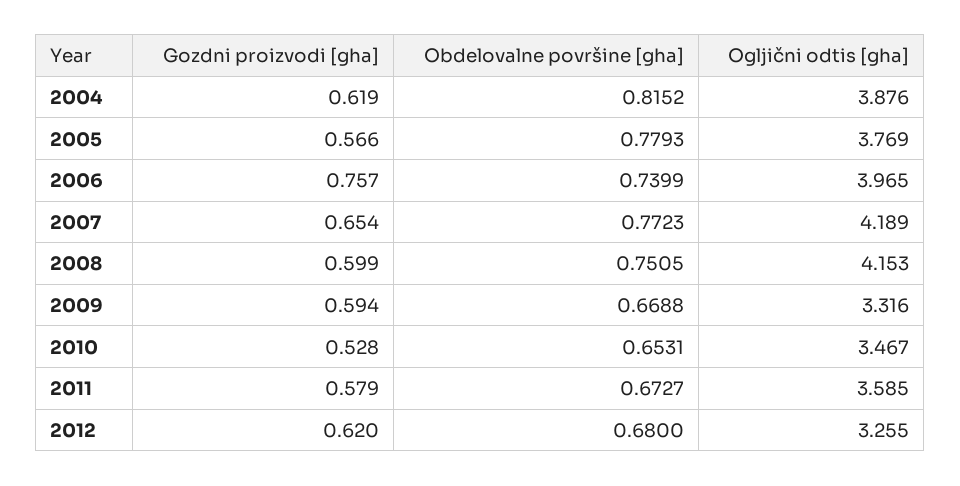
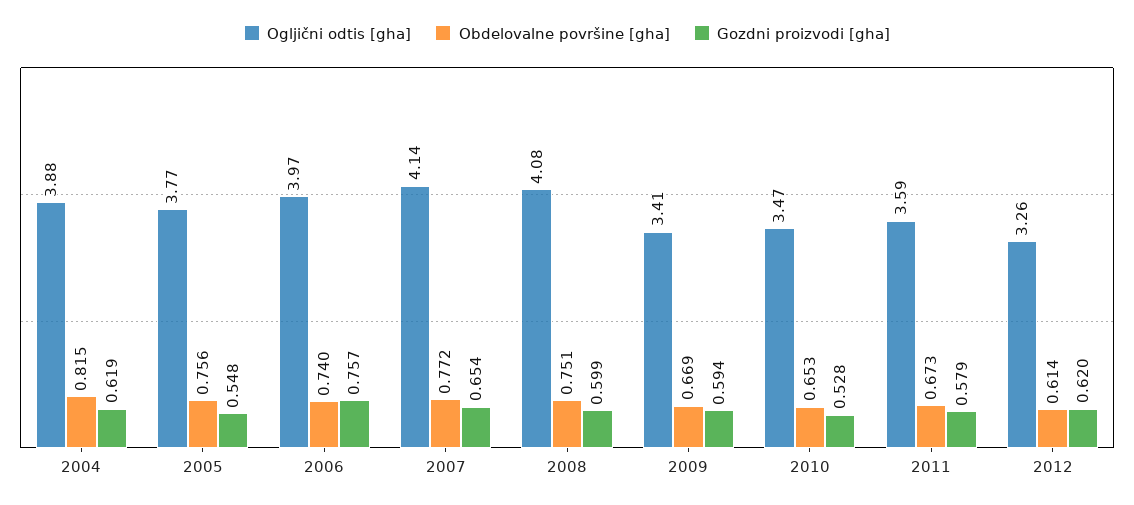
Gozdni proizvodi [gha], 2005: 0.566 -> 0.548
Obdelovalne površine [gha], 2005: 0.7793 -> 0.756
Ogljični odtis [gha], 2007: 4.189 -> 4.14
Ogljični odtis [gha], 2008: 4.153 -> 4.08
Ogljični odtis [gha], 2009: 3.316 -> 3.41
Obdelovalne površine [gha], 2012: 0.68 -> 0.614

